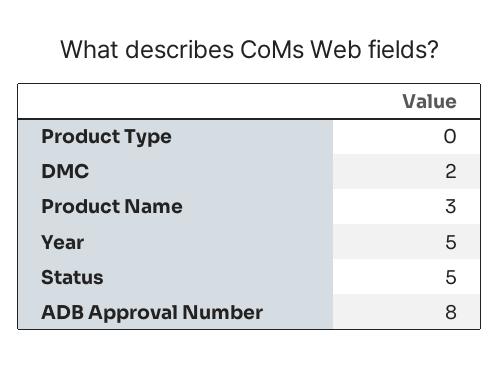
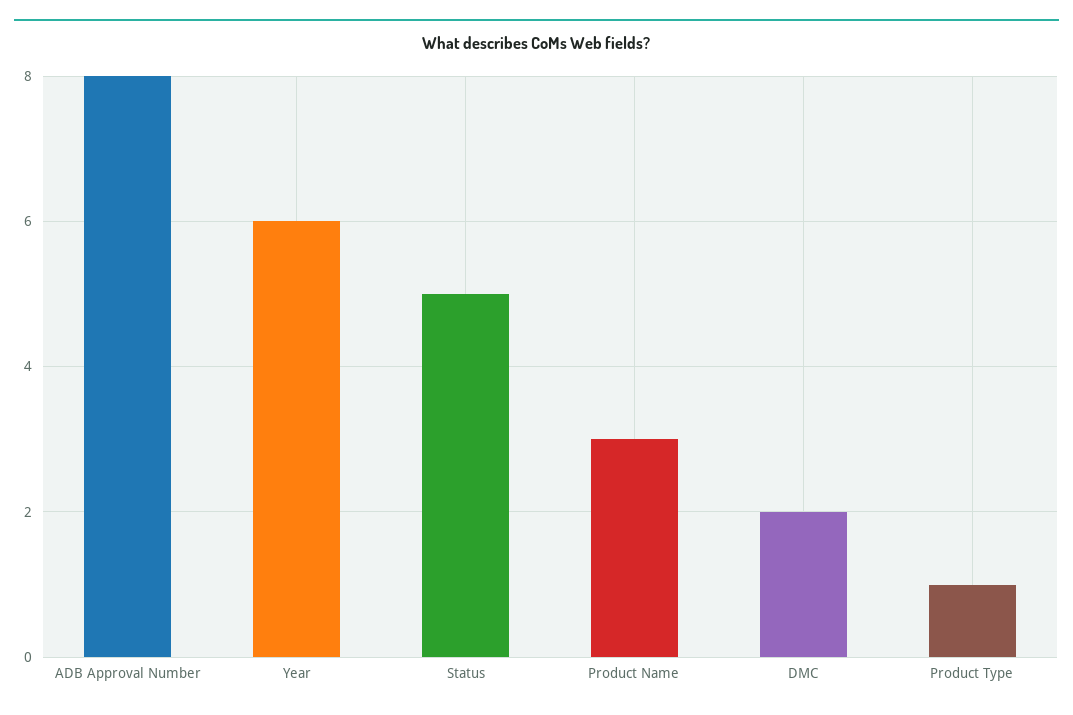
Product Type: 0 -> 1
Year: 5 -> 6

